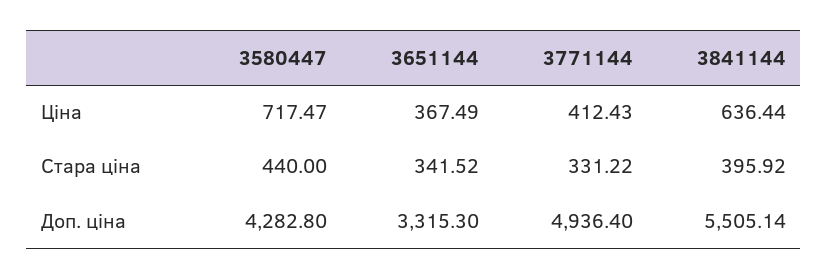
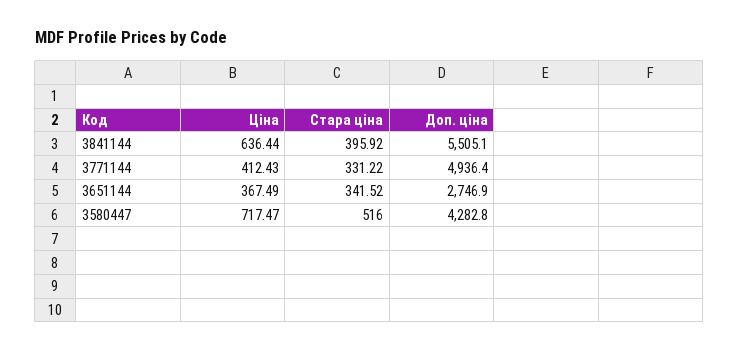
3580447, Стара ціна: 440 -> 516
3651144, Доп. ціна: 3315.3 -> 2746.9
3841144, Доп. ціна: 5505.14 -> 5505.1

